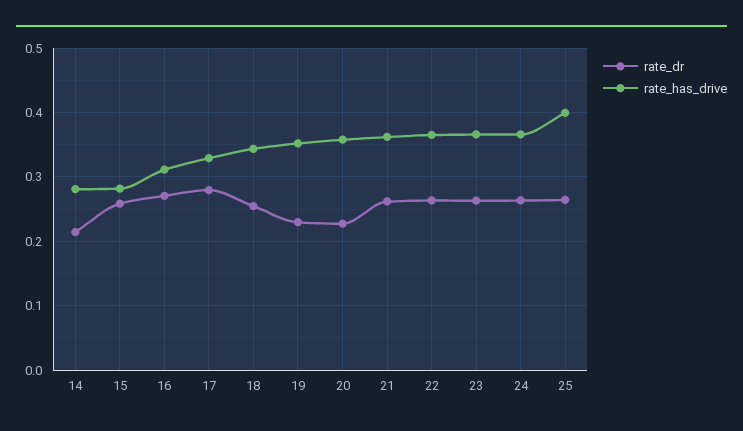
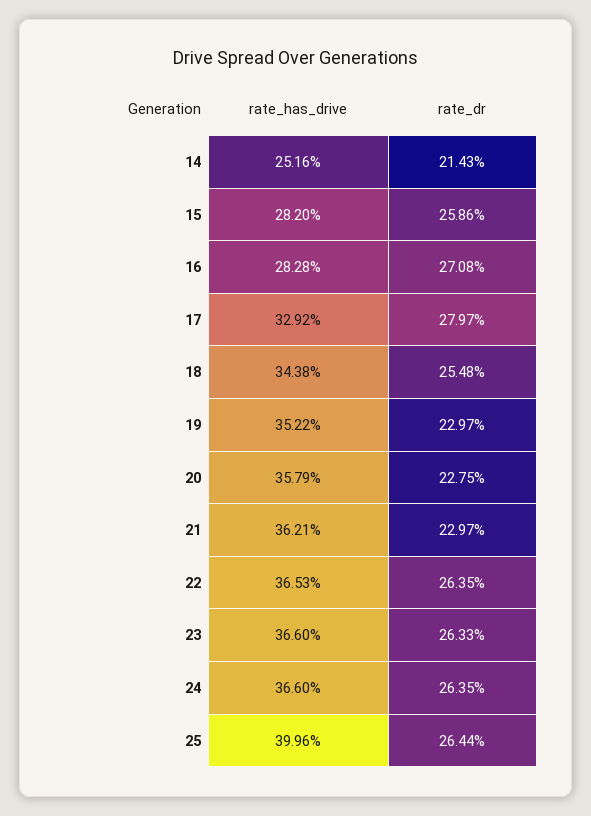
rate_has_drive, 14: 0.28 -> 0.2516
rate_has_drive, 16: 0.31 -> 0.2828
rate_dr, 21: 0.26 -> 0.2297

